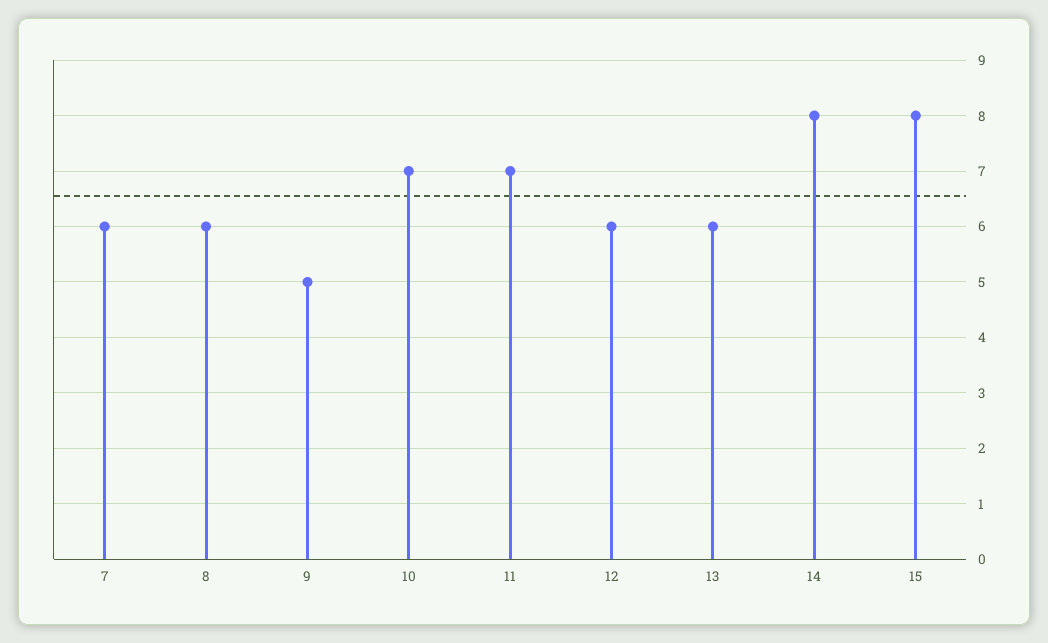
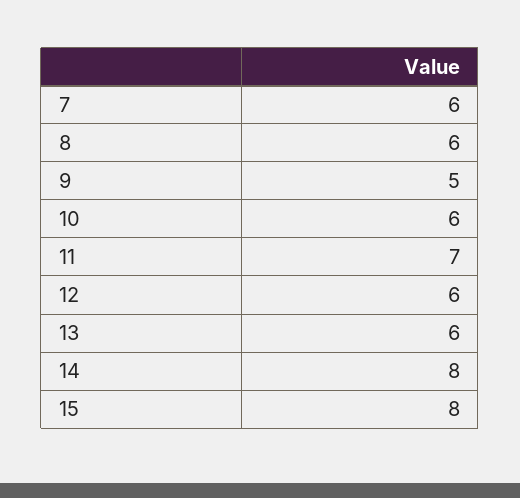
10: 7 -> 6

